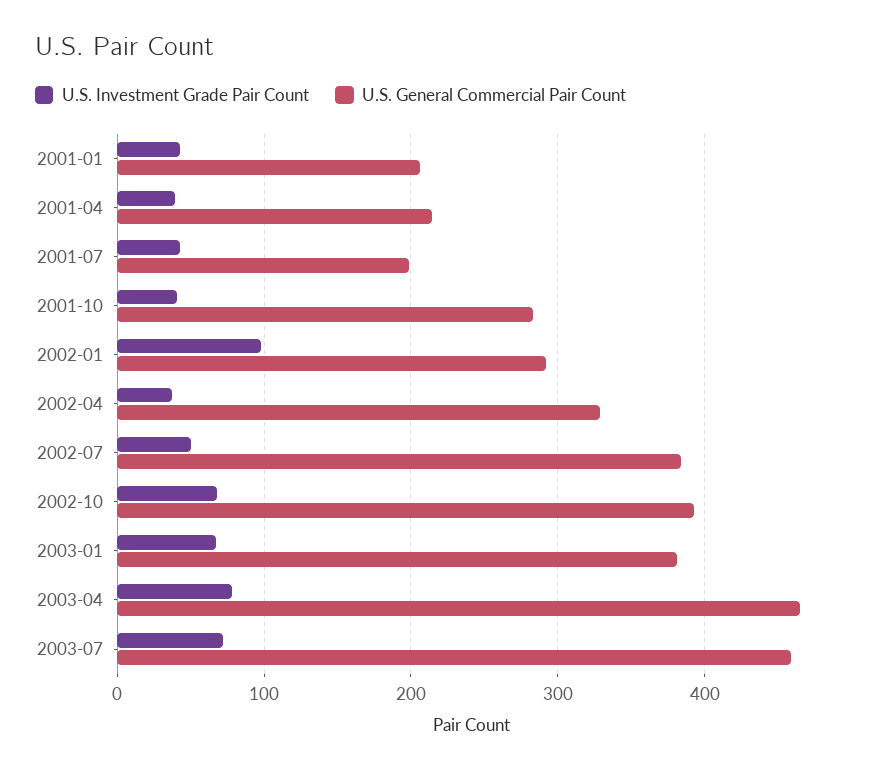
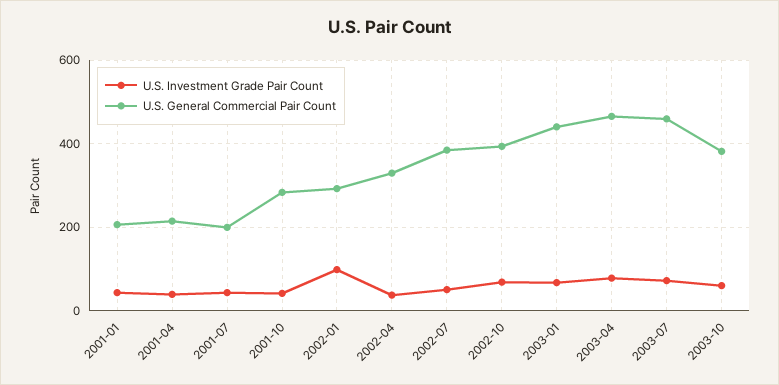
U.S. General Commercial Pair Count, 2003-01: 380 -> 440
U.S. Investment Grade Pair Count, 2003-10: none -> 60
U.S. General Commercial Pair Count, 2003-10: none -> 380

